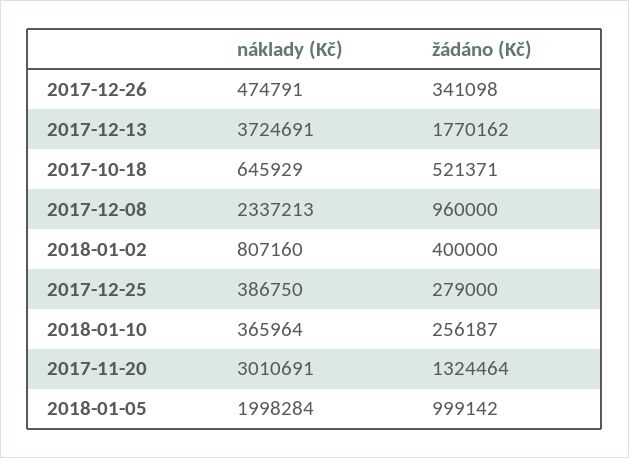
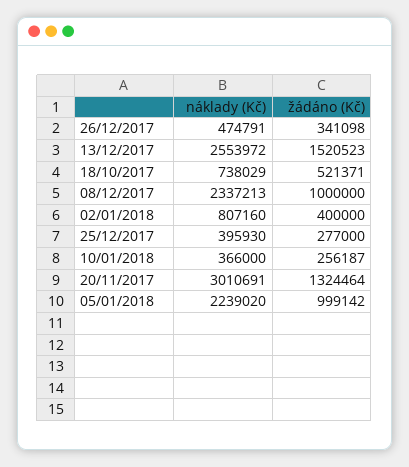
náklady (Kč), 2017-12-13: 3724691 -> 2553972
žádáno (Kč), 2017-12-13: 1770162 -> 1520523
náklady (Kč), 2017-10-18: 645929 -> 738029
žádáno (Kč), 2017-12-08: 960000 -> 1000000
náklady (Kč), 2017-12-25: 386750 -> 395930
žádáno (Kč), 2017-12-25: 279000 -> 277000
náklady (Kč), 2018-01-10: 365964 -> 366000
náklady (Kč), 2018-01-05: 1998284 -> 2239020

